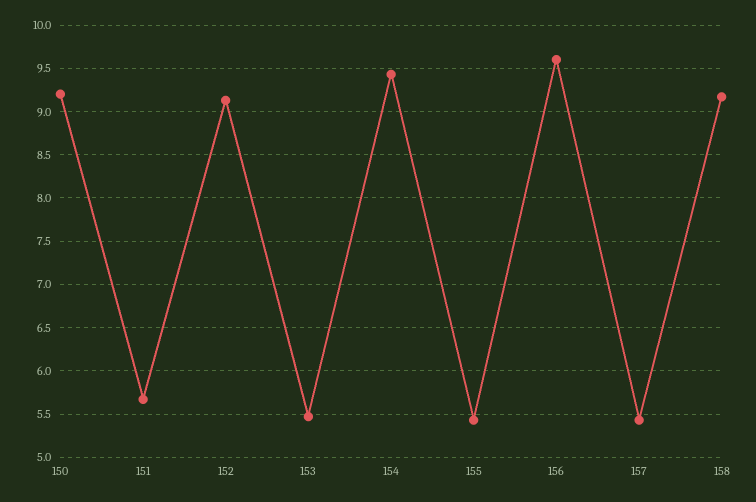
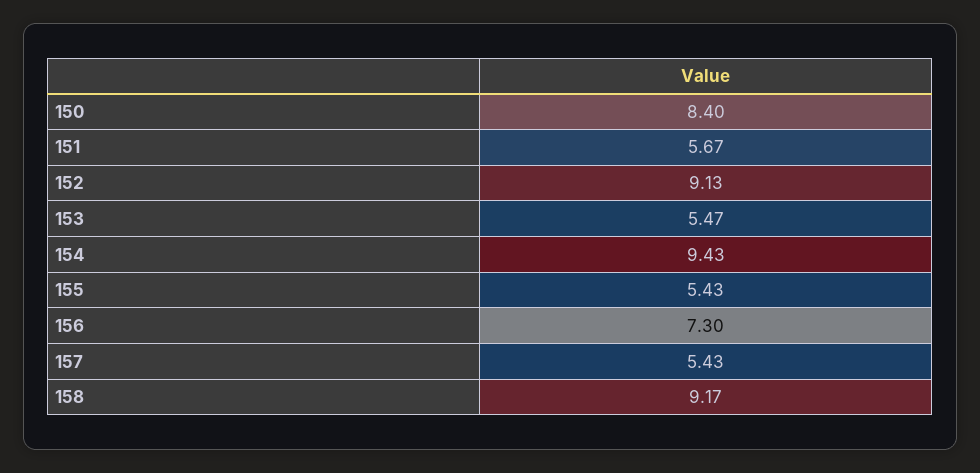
150: 9.2 -> 8.4
156: 9.6 -> 7.3

